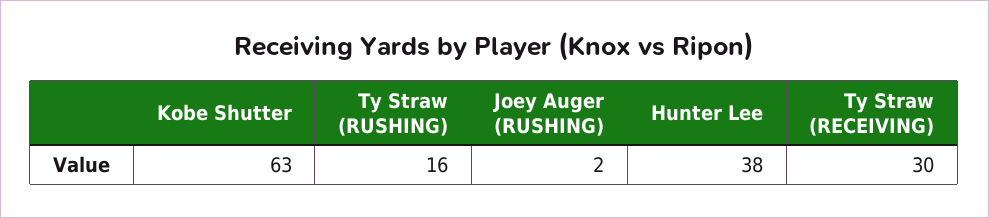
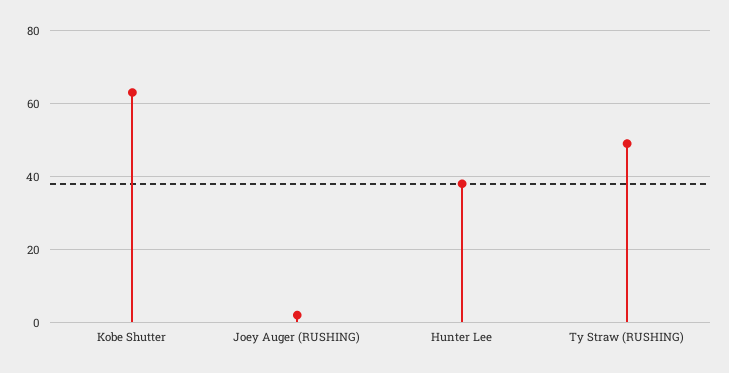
Ty Straw (RUSHING): 16 -> 50
Ty Straw (RECEIVING): 30 -> none

